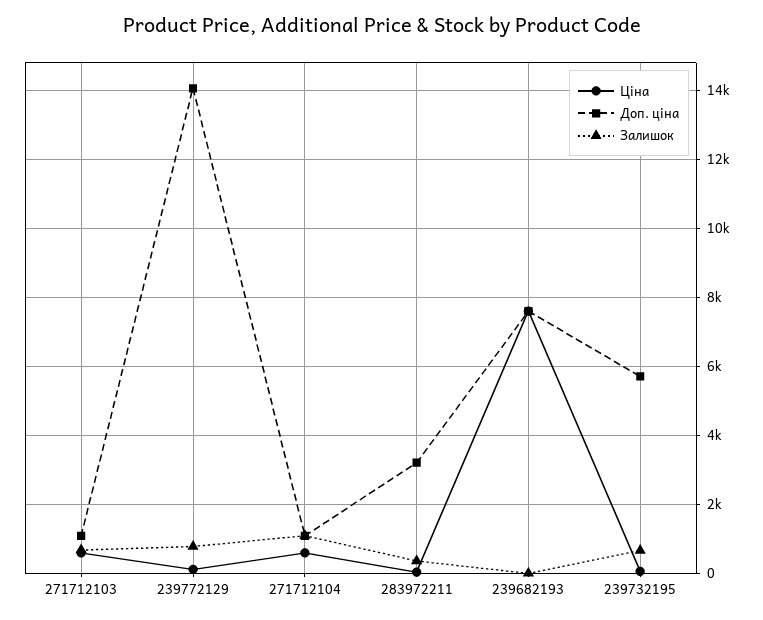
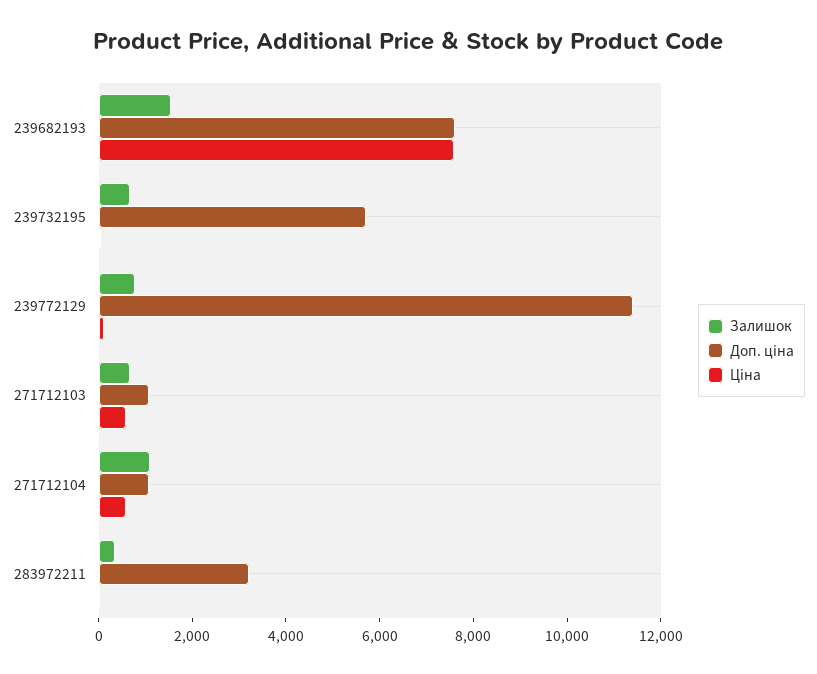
Доп. ціна, 239772129: 14000 -> 11500
Залишок, 239682193: 0 -> 1500

